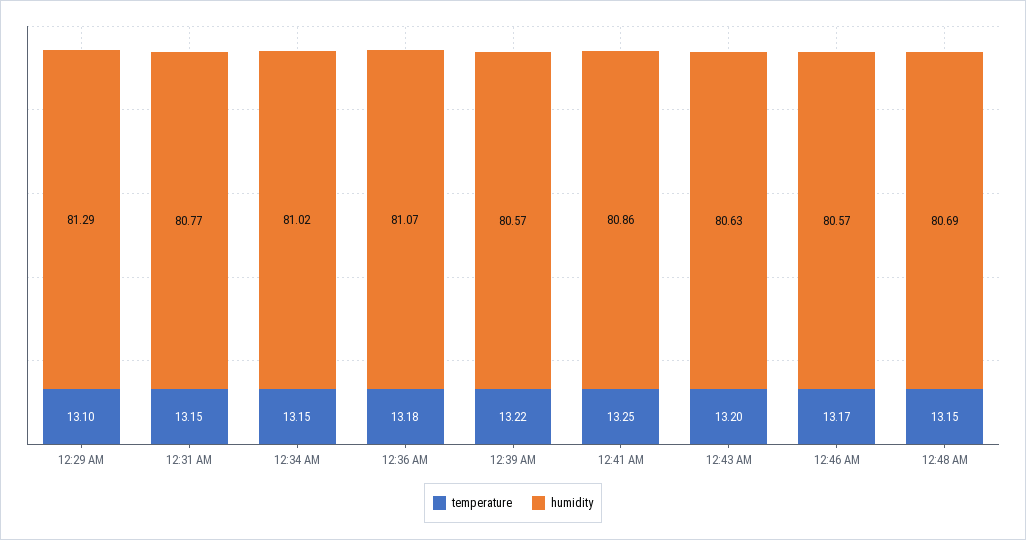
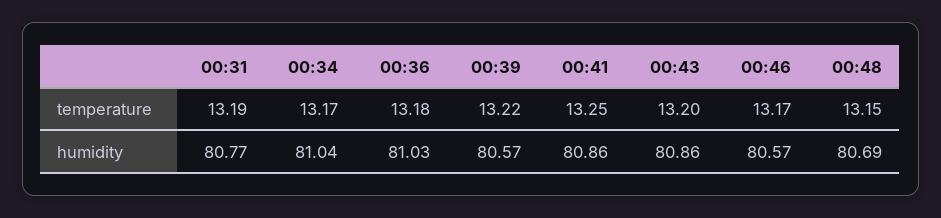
temperature, 12:29 AM: 13.1 -> none
humidity, 12:29 AM: 81.29 -> none
temperature, 12:31 AM: 13.15 -> 13.19
temperature, 12:34 AM: 13.15 -> 13.17
humidity, 12:34 AM: 81.02 -> 81.04
humidity, 12:36 AM: 81.07 -> 81.03
humidity, 12:43 AM: 80.63 -> 80.86

